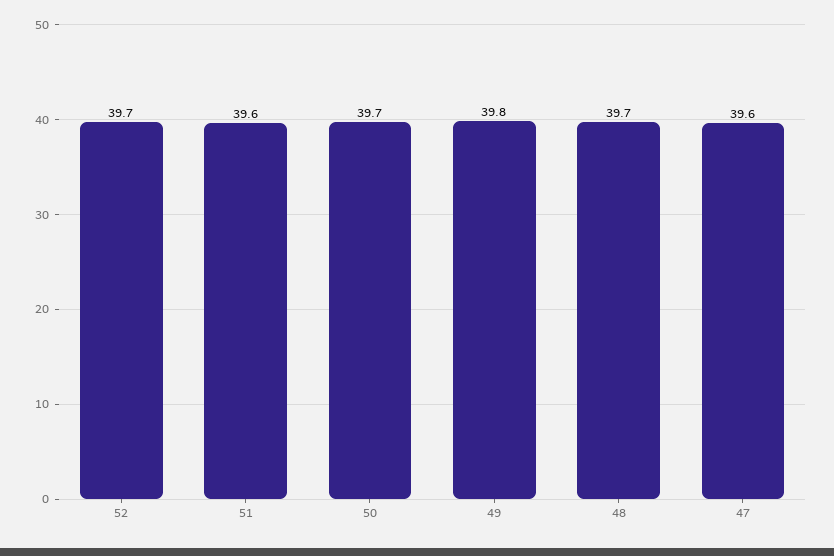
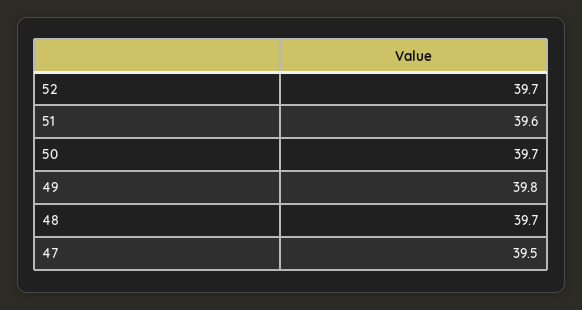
47: 39.6 -> 39.5

